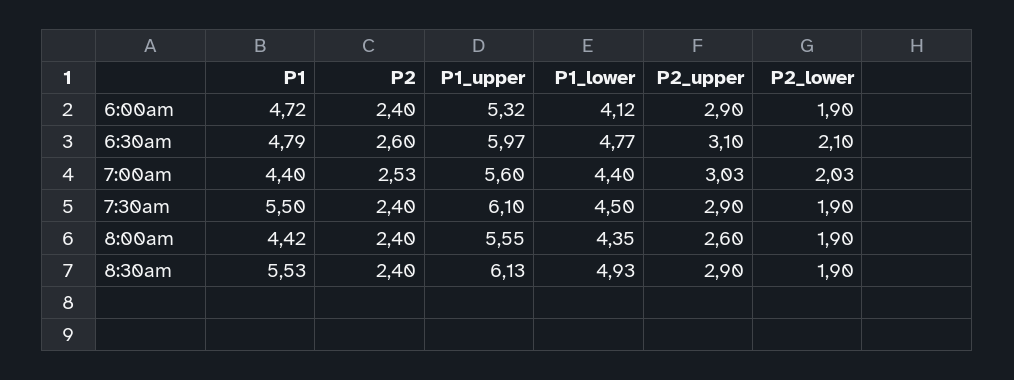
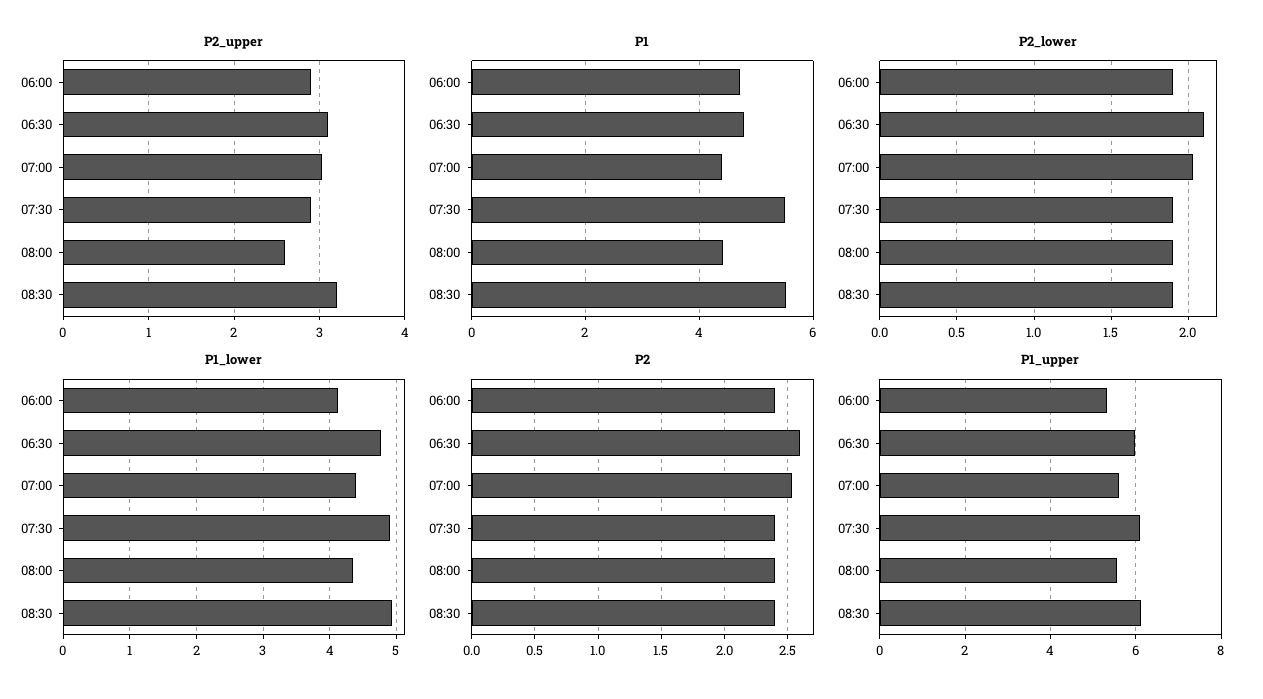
P1_lower, 7:30am: 4.5 -> 4.9
P2_upper, 8:30am: 2.9 -> 3.2

